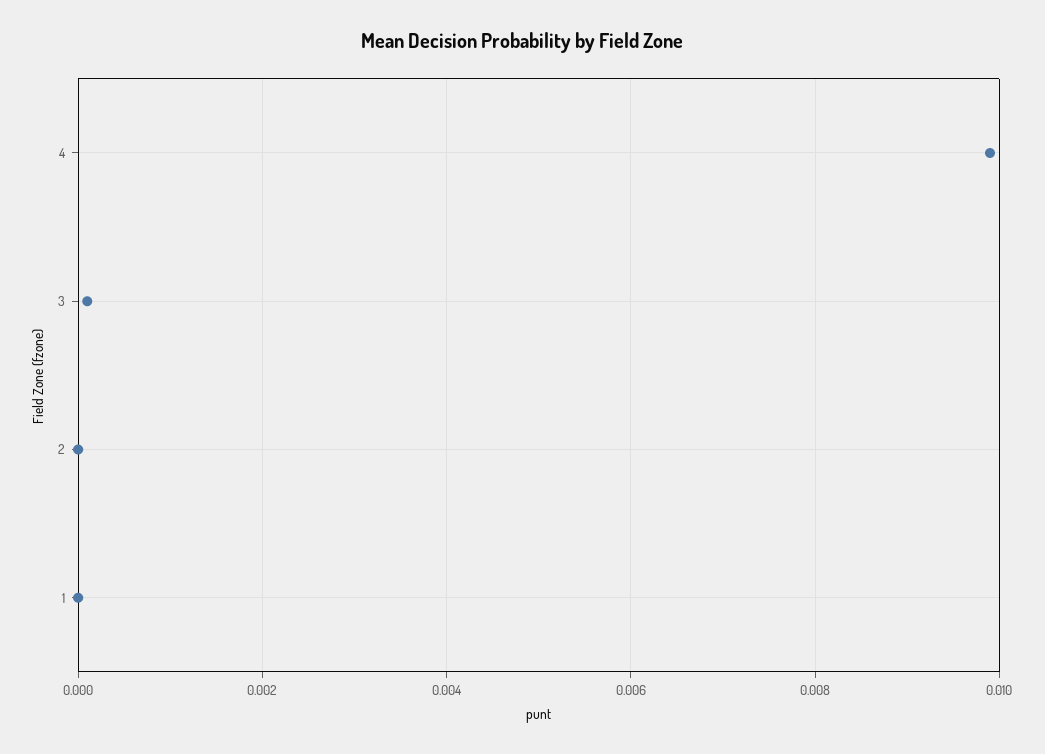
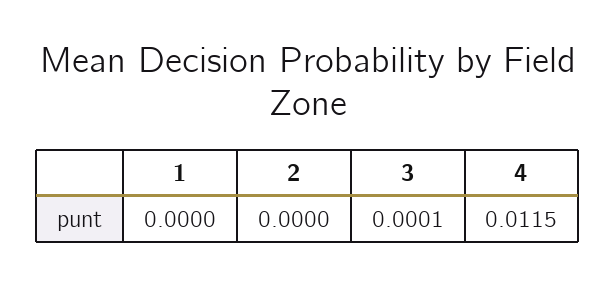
4: 0.01 -> 0.0115

